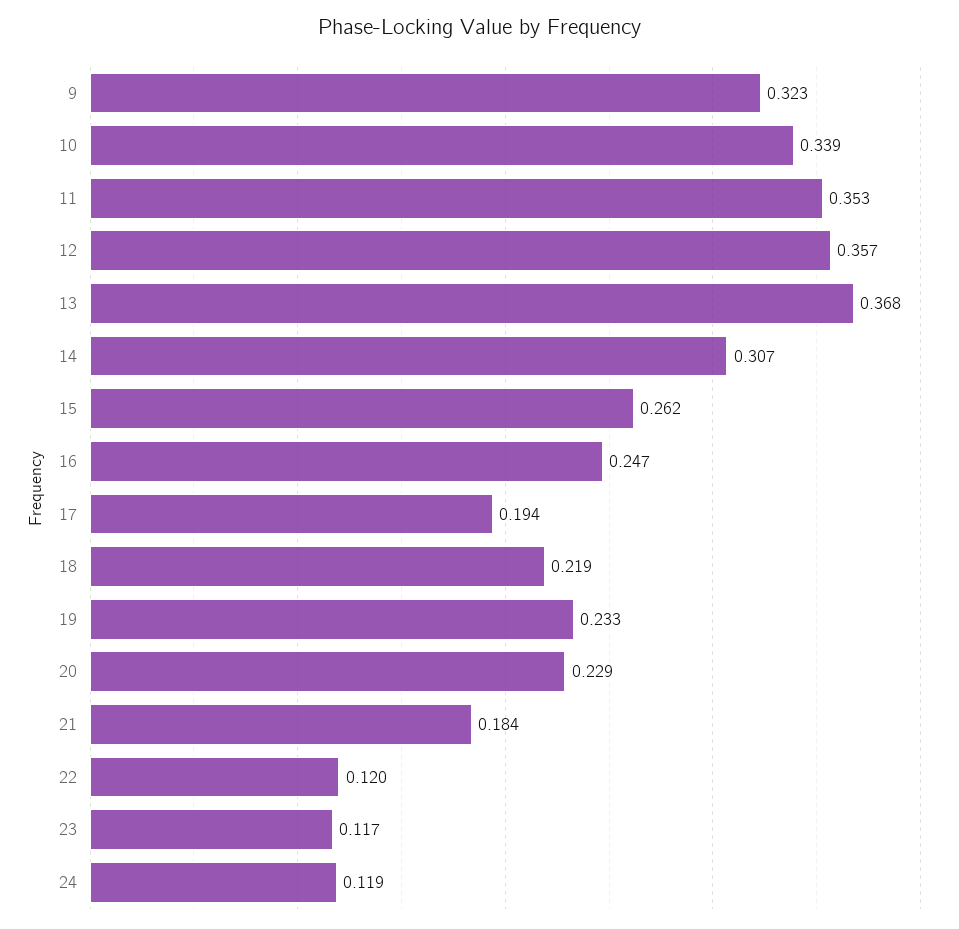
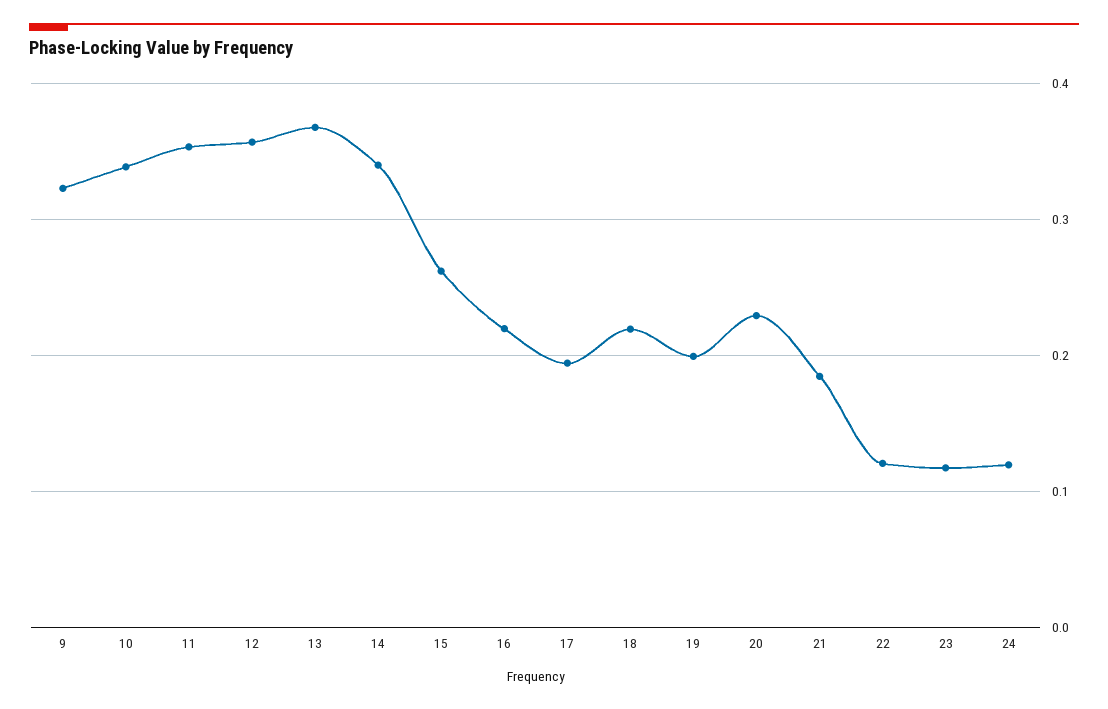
14: 0.307 -> 0.34
16: 0.247 -> 0.22
19: 0.233 -> 0.2

